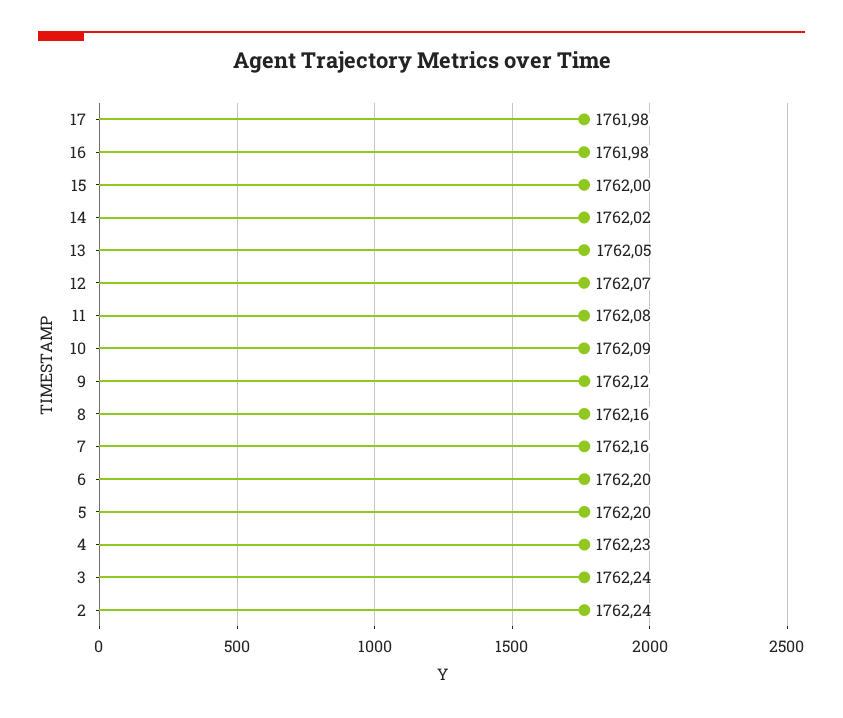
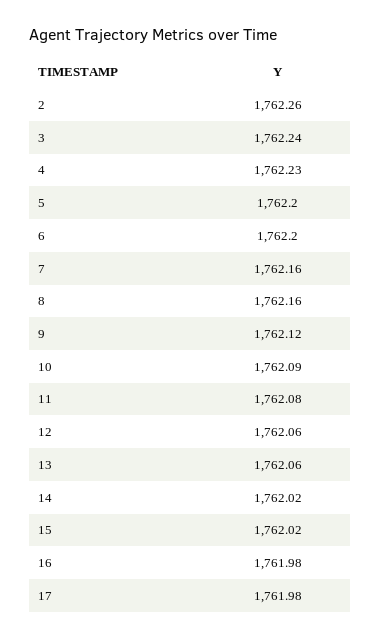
15: 1762 -> 1762.02
13: 1762.05 -> 1762.06
12: 1762.07 -> 1762.06
2: 1762.24 -> 1762.26

